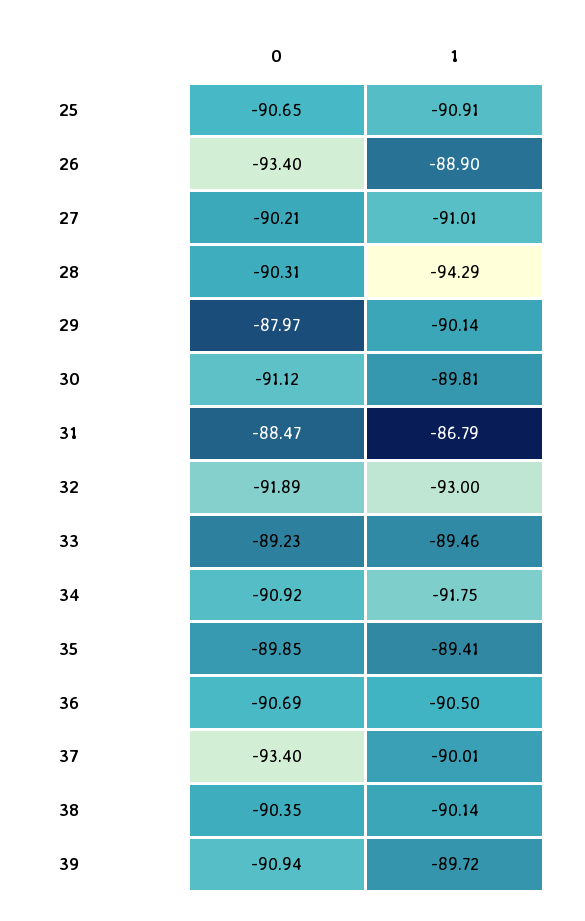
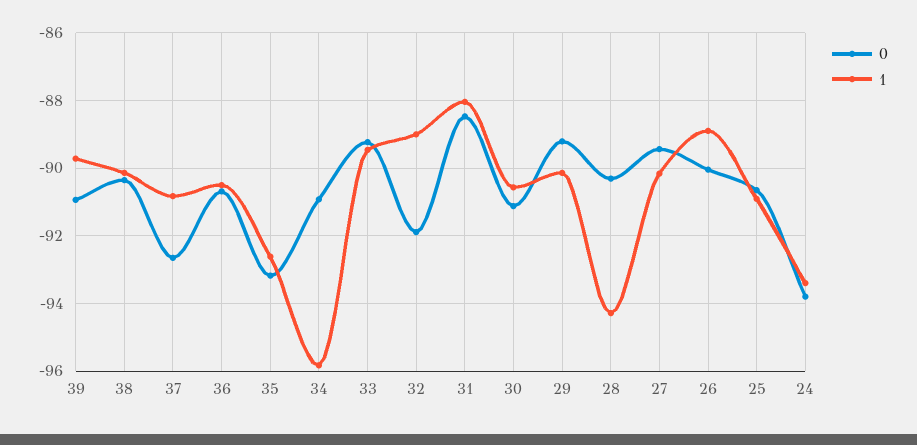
0, 26: -93.4 -> -90
0, 27: -90.21 -> -89.4
1, 27: -91.01 -> -90.2
0, 29: -87.97 -> -89.2
1, 30: -89.81 -> -90.6
1, 31: -86.79 -> -88
1, 32: -93 -> -89
1, 34: -91.75 -> -95.8
0, 35: -89.85 -> -93.2
1, 35: -89.41 -> -92.6
0, 37: -93.4 -> -92.6
1, 37: -90.01 -> -90.8
0, 24: none -> -93.8
1, 24: none -> -93.4

